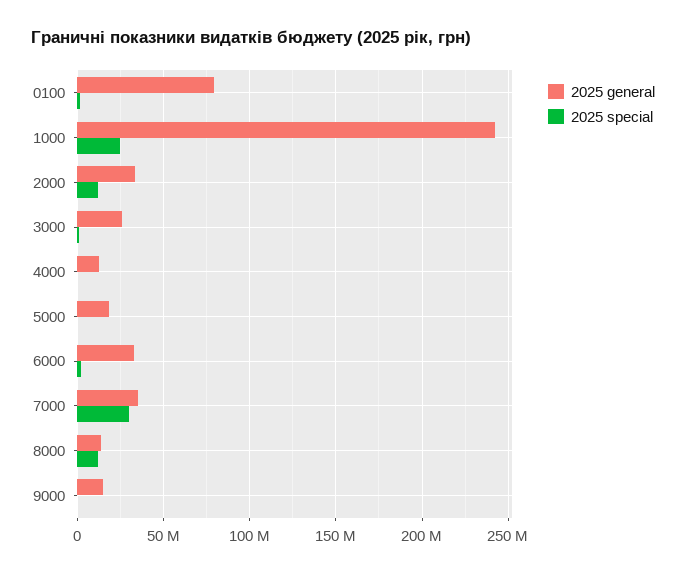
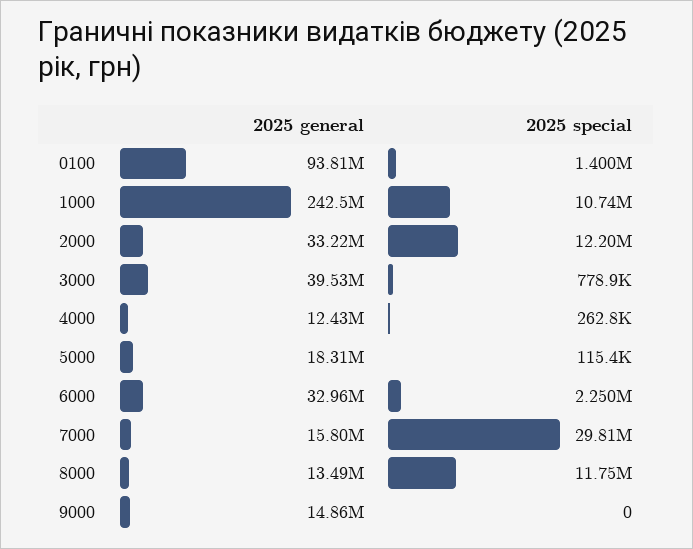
2025 general, 0100: 80000000 -> 93810000
2025 special, 1000: 25000000 -> 10740000
2025 general, 3000: 25000000 -> 39530000
2025 general, 7000: 35000000 -> 15800000

